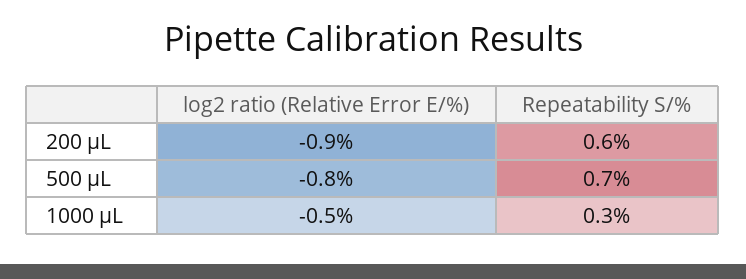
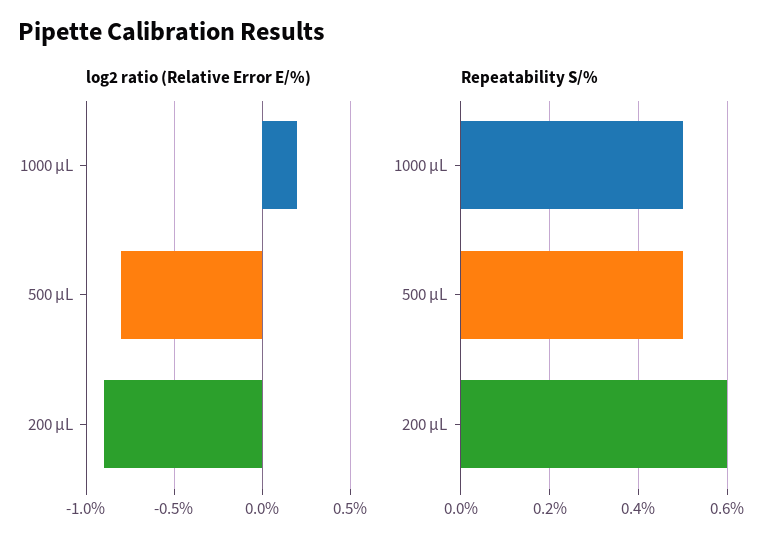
Repeatability S/%, 500 μL: 0.7 -> 0.5
log2 ratio (Relative Error E/%), 1000 μL: -0.5 -> 0.2
Repeatability S/%, 1000 μL: 0.3 -> 0.5

